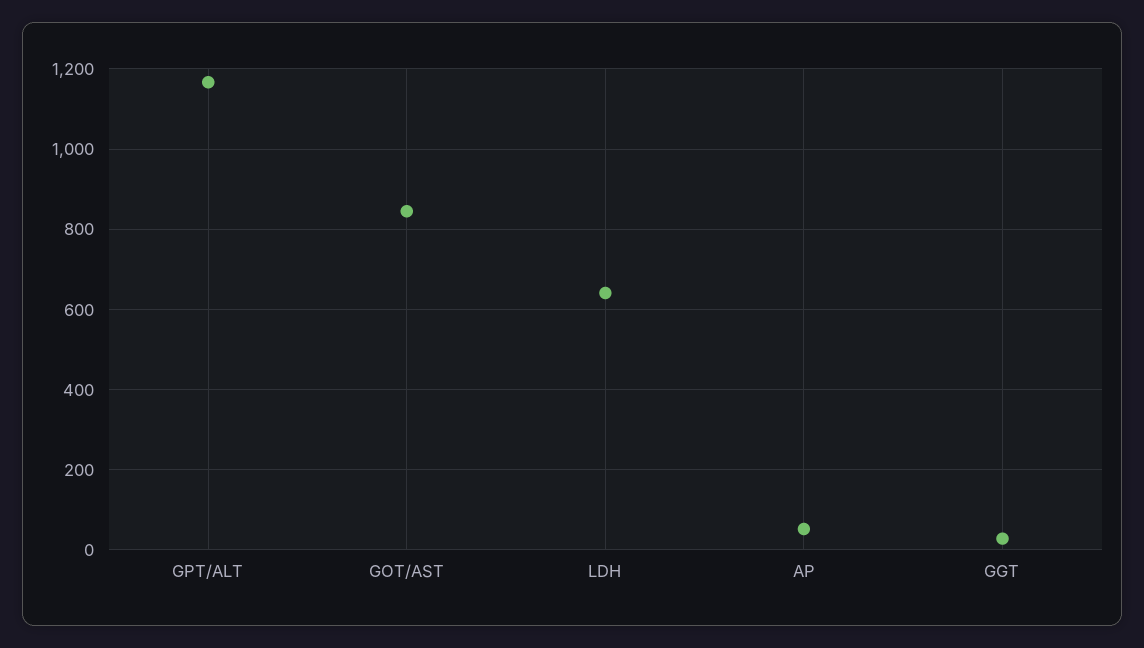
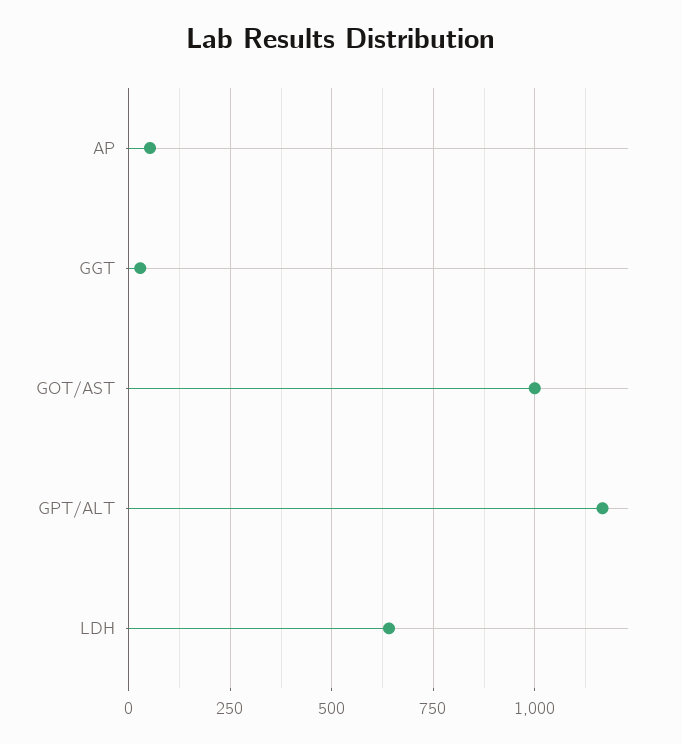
GOT/AST: 840 -> 1000

